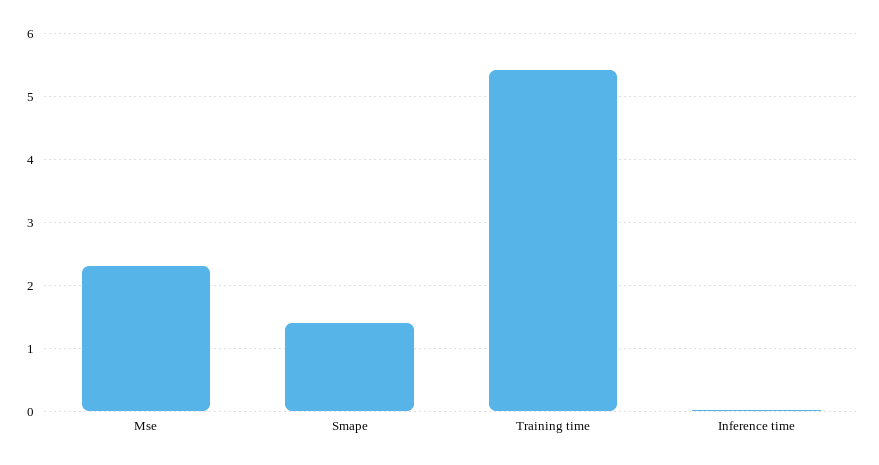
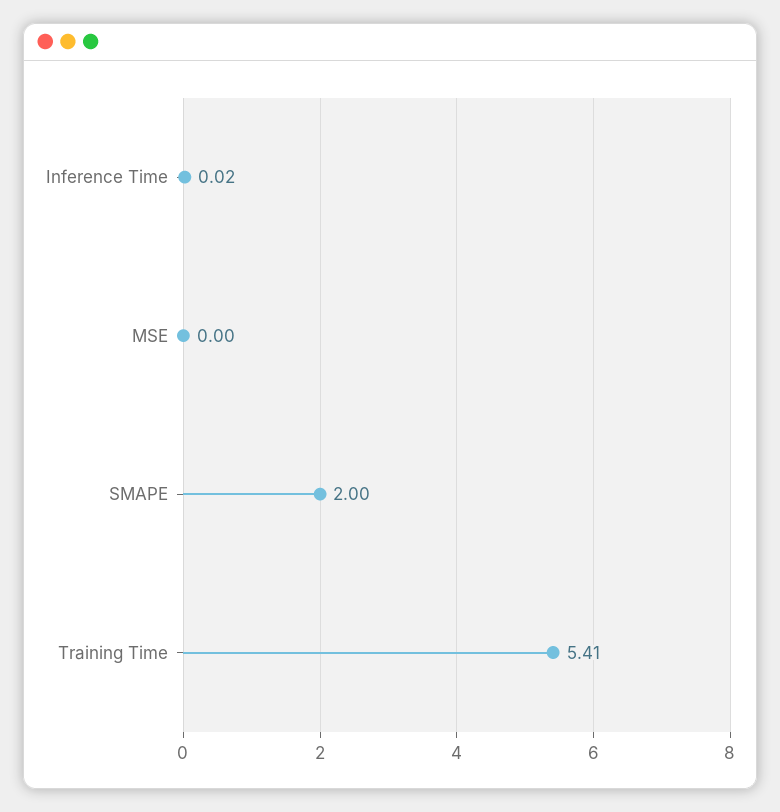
Mse: 2.3 -> 0
Smape: 1.4 -> 2

